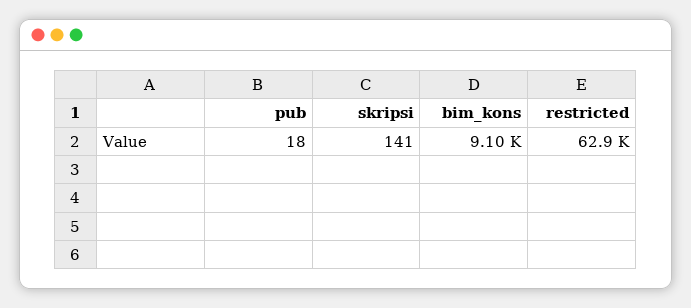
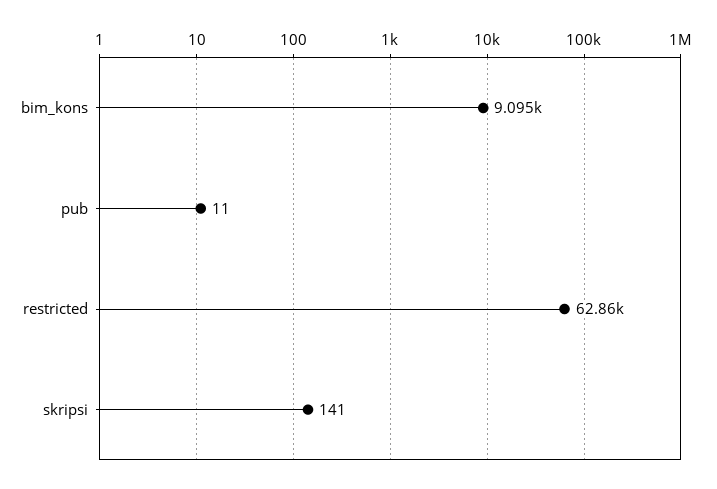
pub: 18 -> 11

